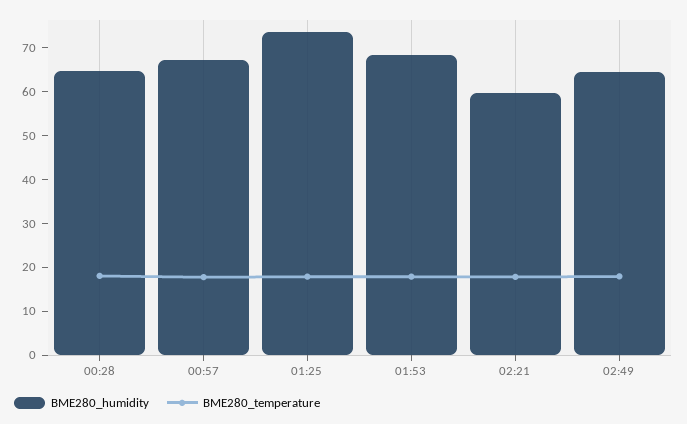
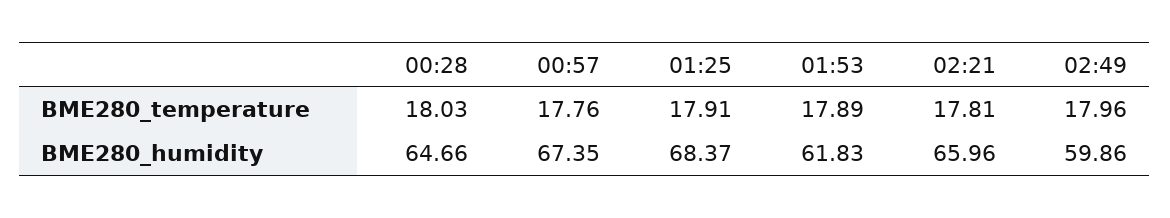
BME280_humidity, 01:25: 74 -> 68.37
BME280_humidity, 01:53: 68 -> 61.83
BME280_humidity, 02:21: 60 -> 65.96
BME280_humidity, 02:49: 64 -> 59.86

